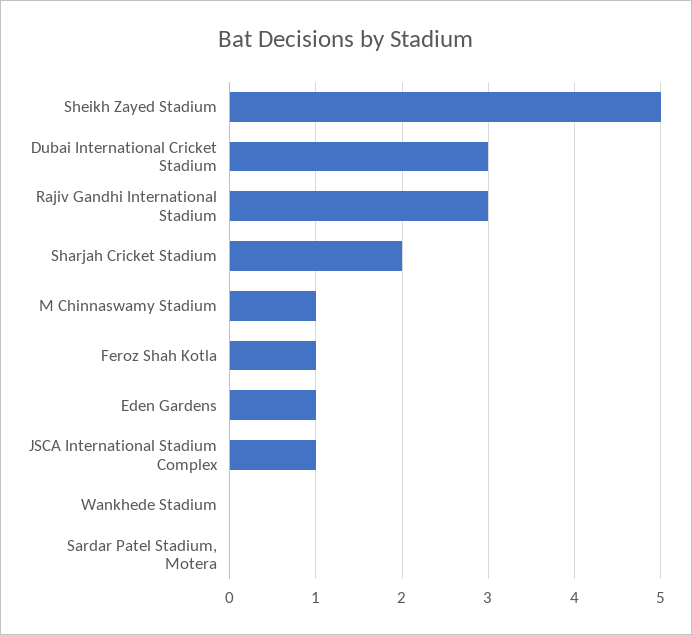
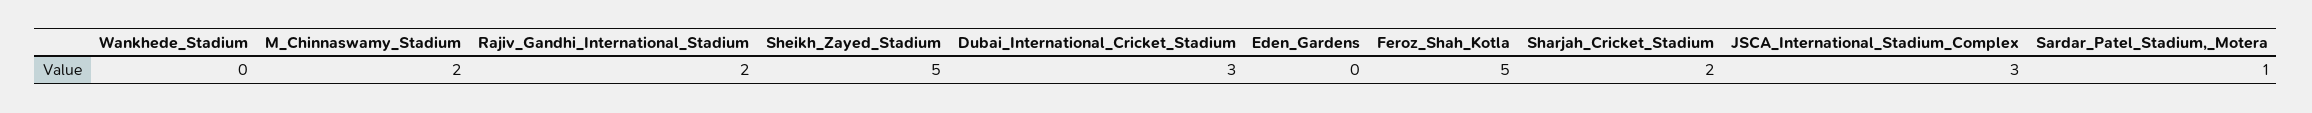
Rajiv Gandhi International Stadium: 3 -> 2
M Chinnaswamy Stadium: 1 -> 2
Feroz Shah Kotla: 1 -> 5
Eden Gardens: 1 -> 0
JSCA International Stadium Complex: 1 -> 3
Sardar Patel Stadium, Motera: 0 -> 1

